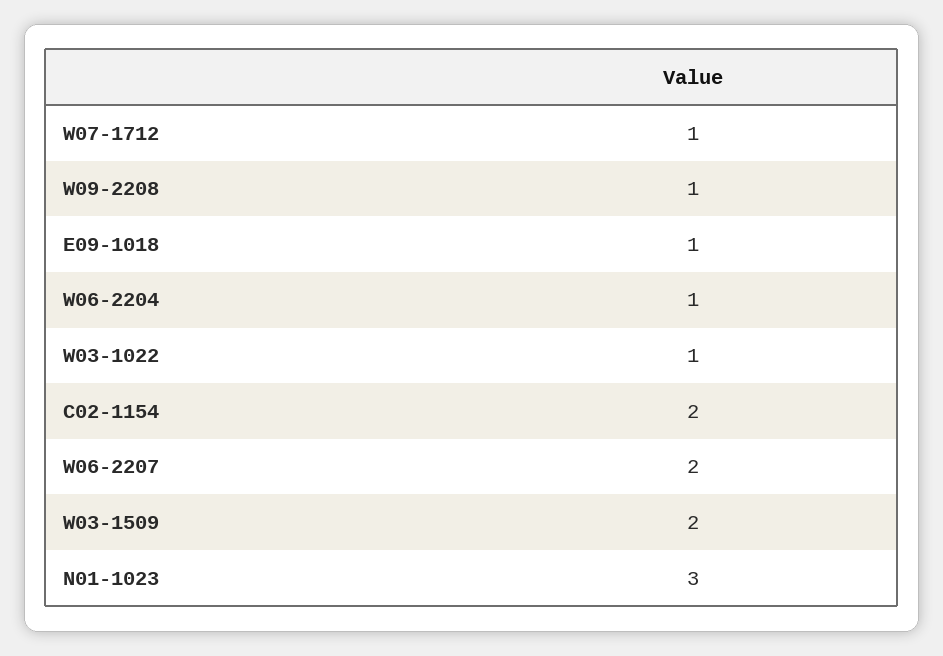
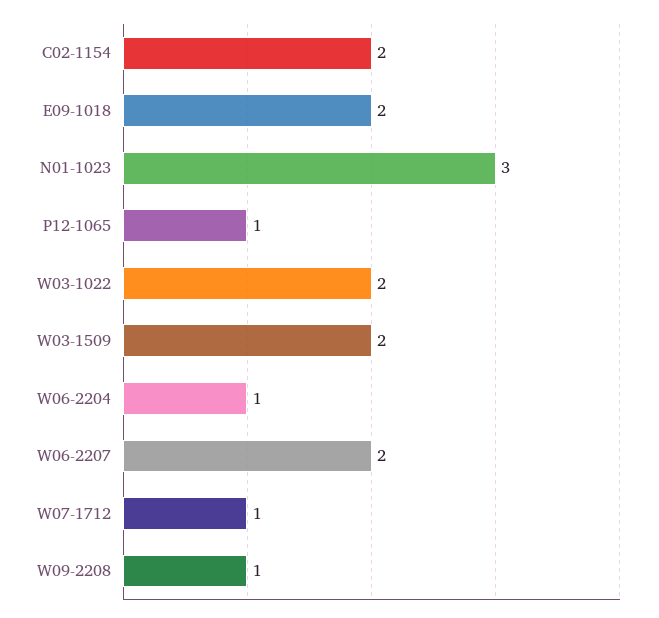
E09-1018: 1 -> 2
W03-1022: 1 -> 2
P12-1065: none -> 1

